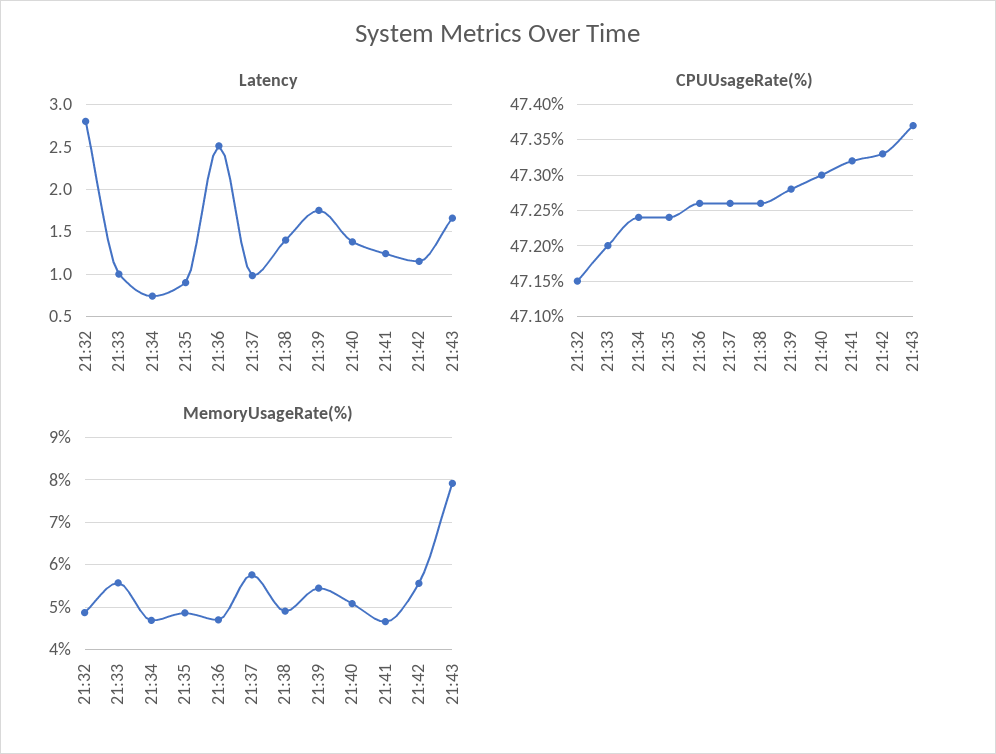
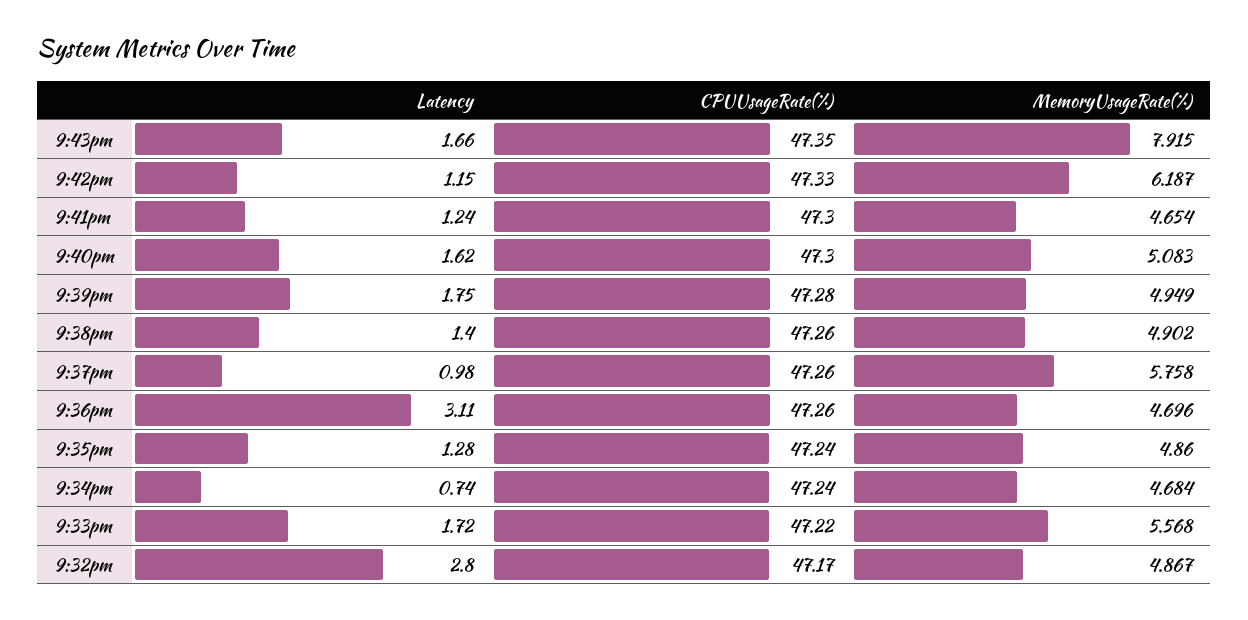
Latency, 21:33: 1 -> 1.72
Latency, 21:35: 0.9 -> 1.28
Latency, 21:36: 2.5 -> 3.11
Latency, 21:40: 1.4 -> 1.62
CPUUsageRate(%), 21:32: 47.15 -> 47.17
CPUUsageRate(%), 21:33: 47.2 -> 47.22
CPUUsageRate(%), 21:41: 47.32 -> 47.3
CPUUsageRate(%), 21:43: 47.37 -> 47.35
MemoryUsageRate(%), 21:39: 5.4 -> 4.949
MemoryUsageRate(%), 21:42: 5.6 -> 6.187

